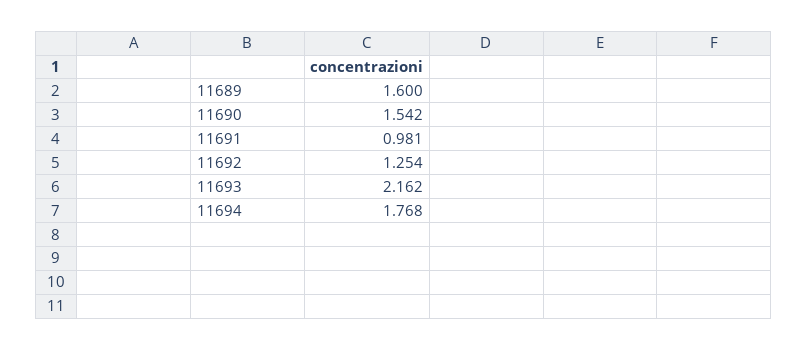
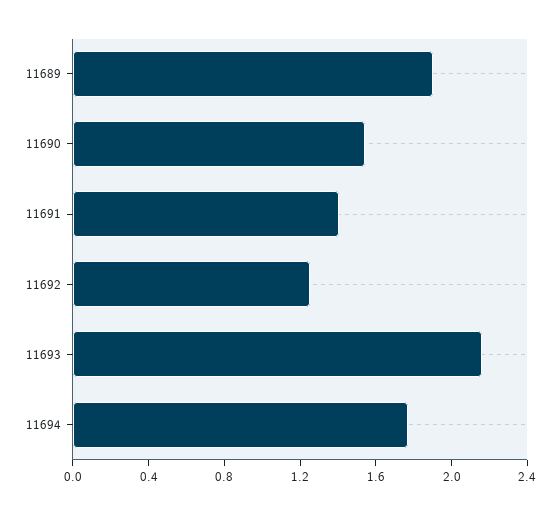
11689: 1.6 -> 1.9
11691: 0.981 -> 1.4

